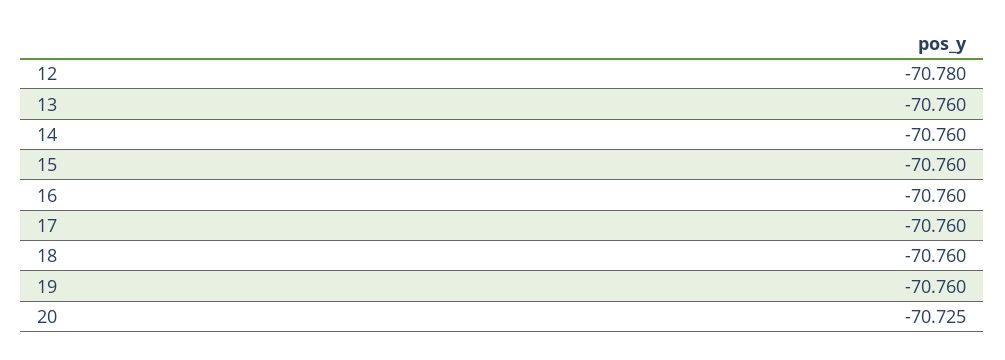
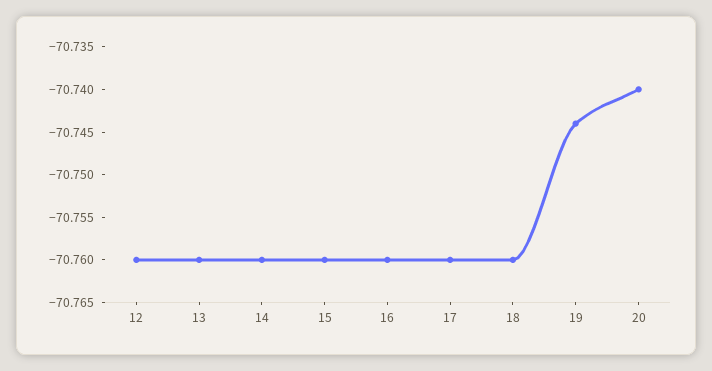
12: -70.78 -> -70.76
19: -70.76 -> -70.744
20: -70.725 -> -70.74

